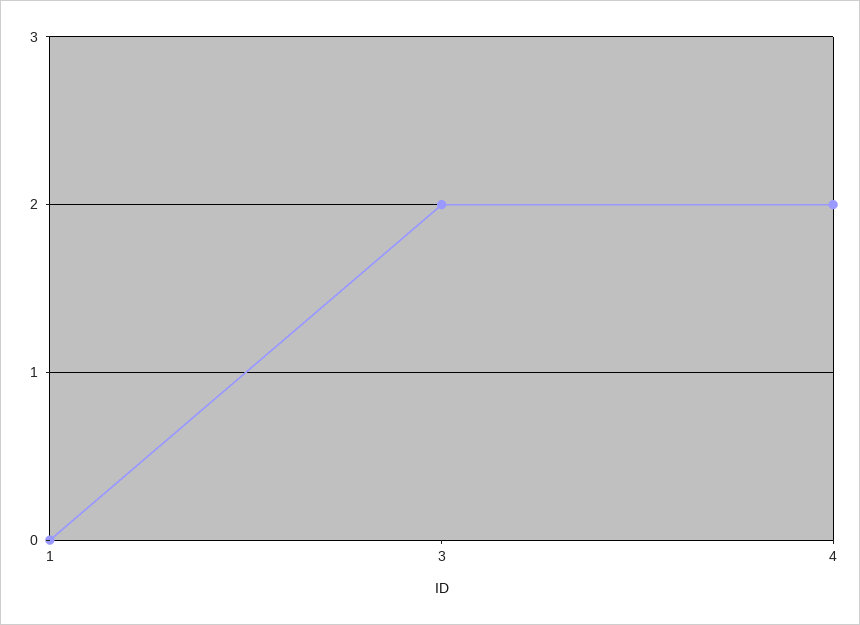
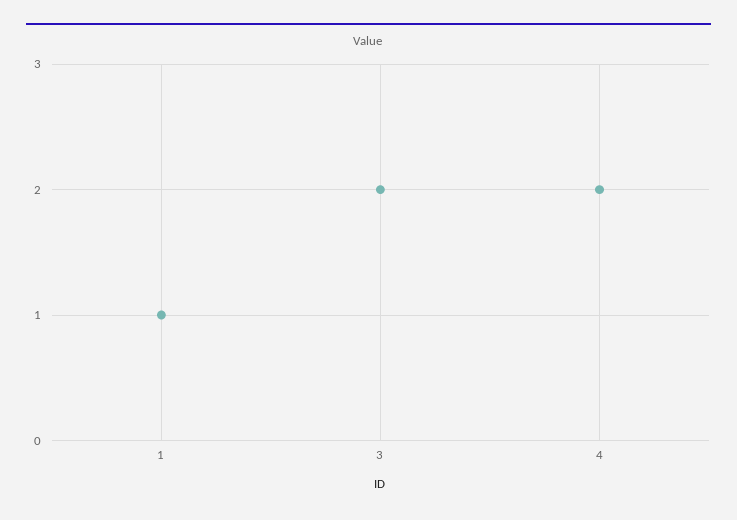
1: 0 -> 1

